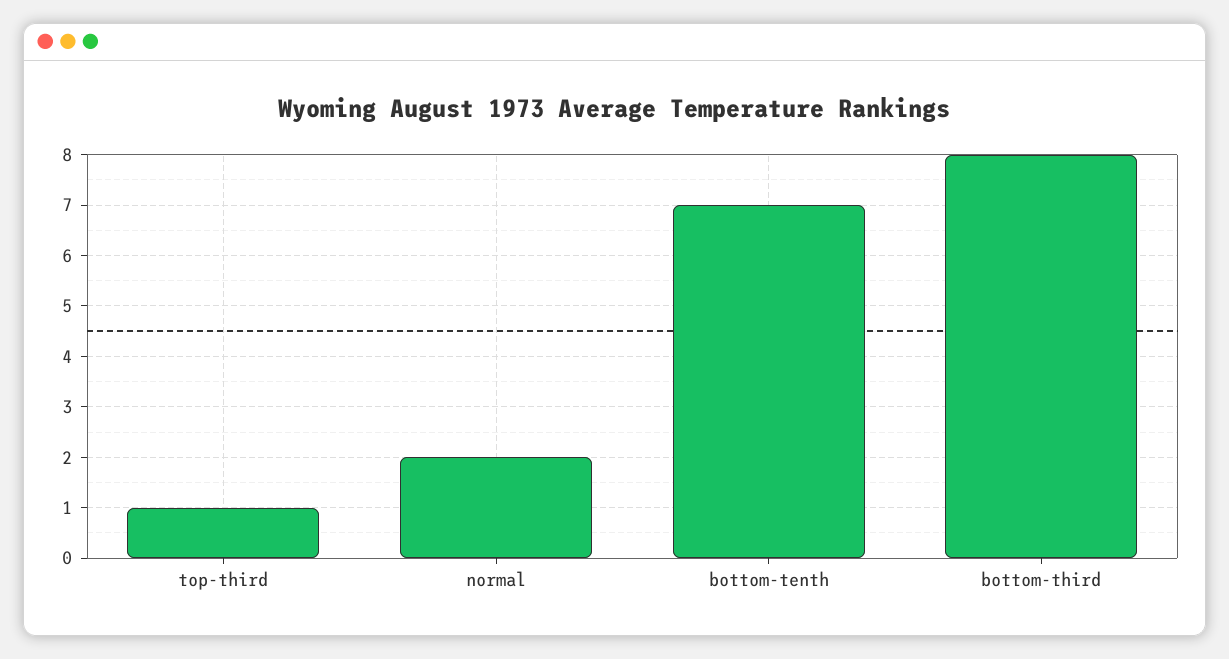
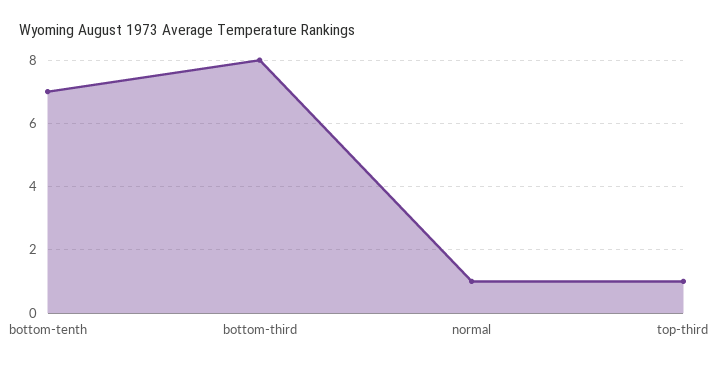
normal: 2 -> 1

